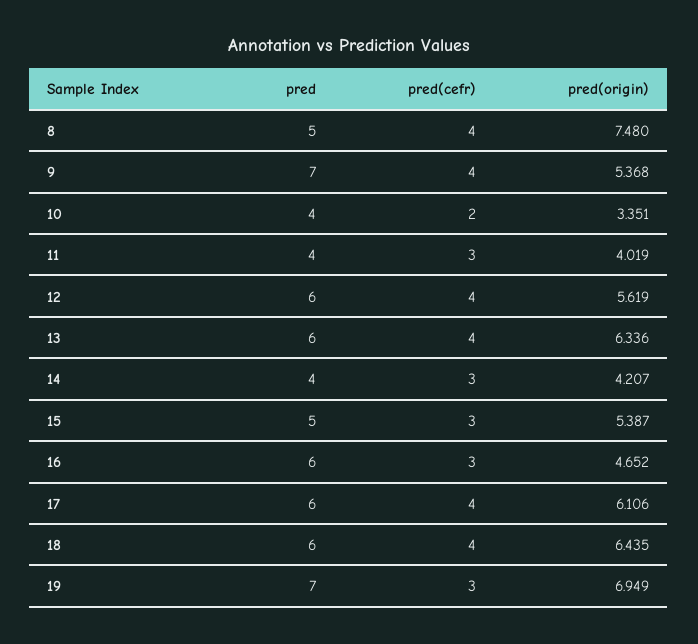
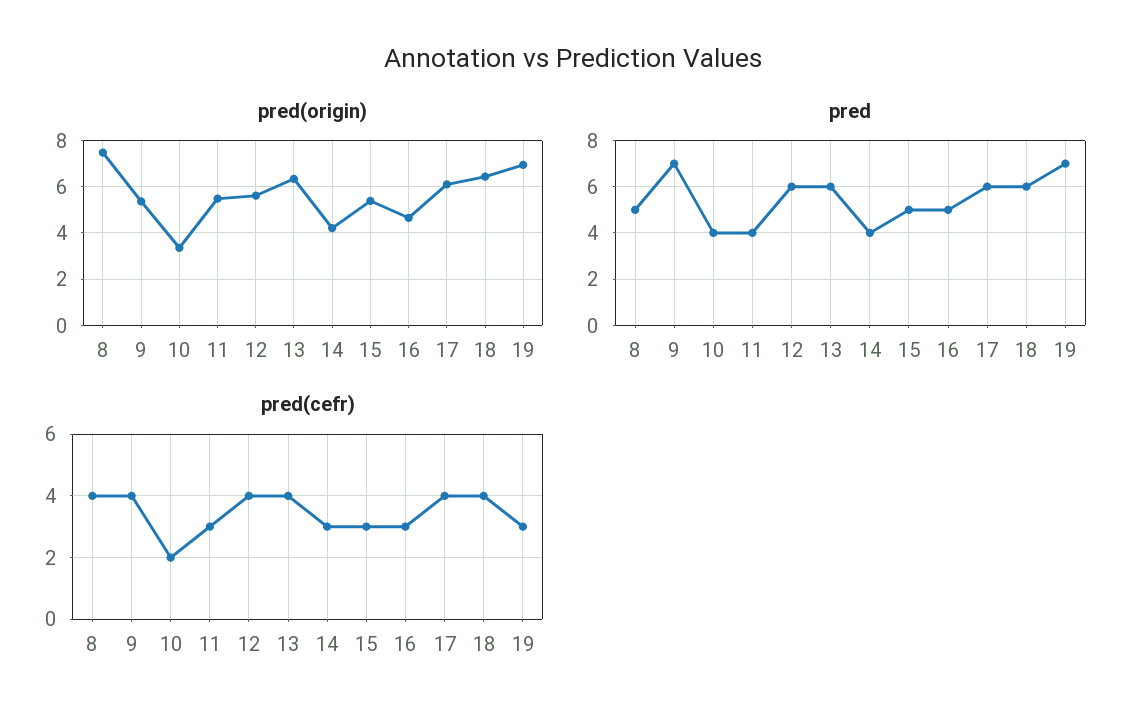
pred(origin), 11: 4.019 -> 5.5
pred, 16: 6 -> 5

